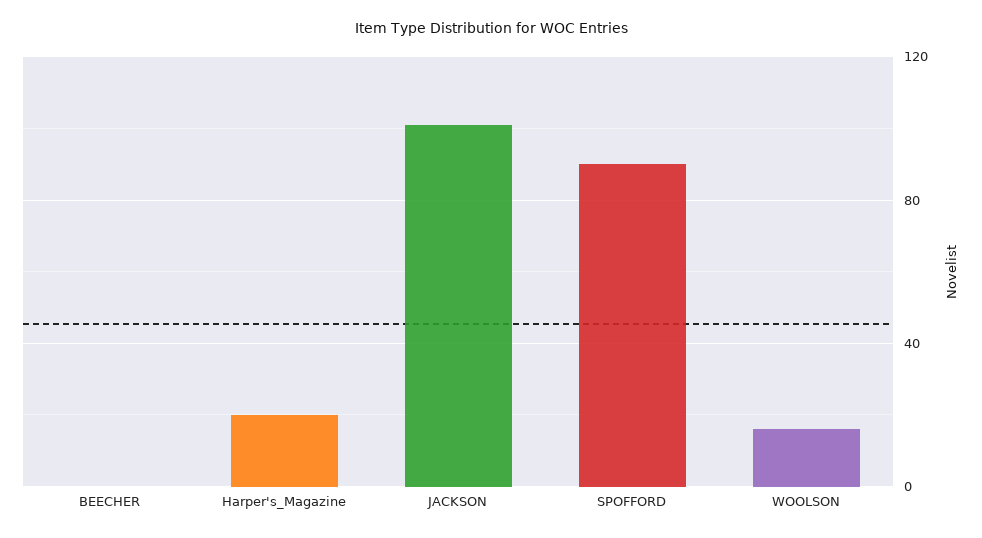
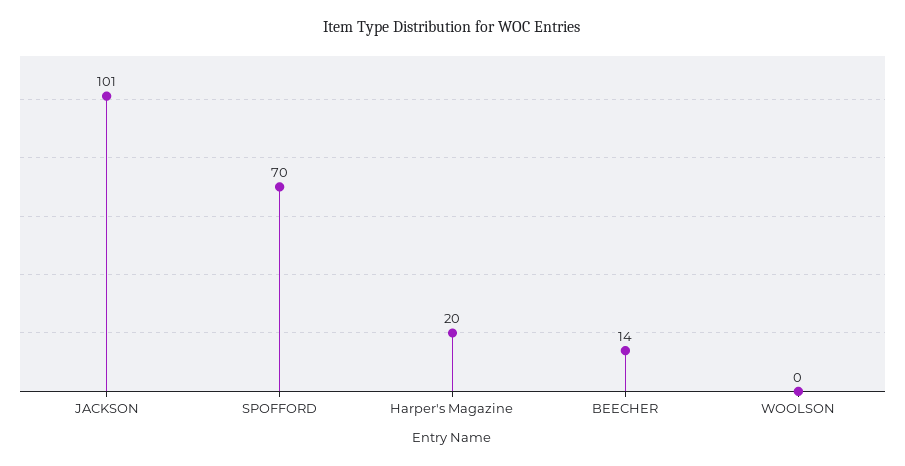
BEECHER: 0 -> 14
SPOFFORD: 90 -> 70
WOOLSON: 15 -> 0

